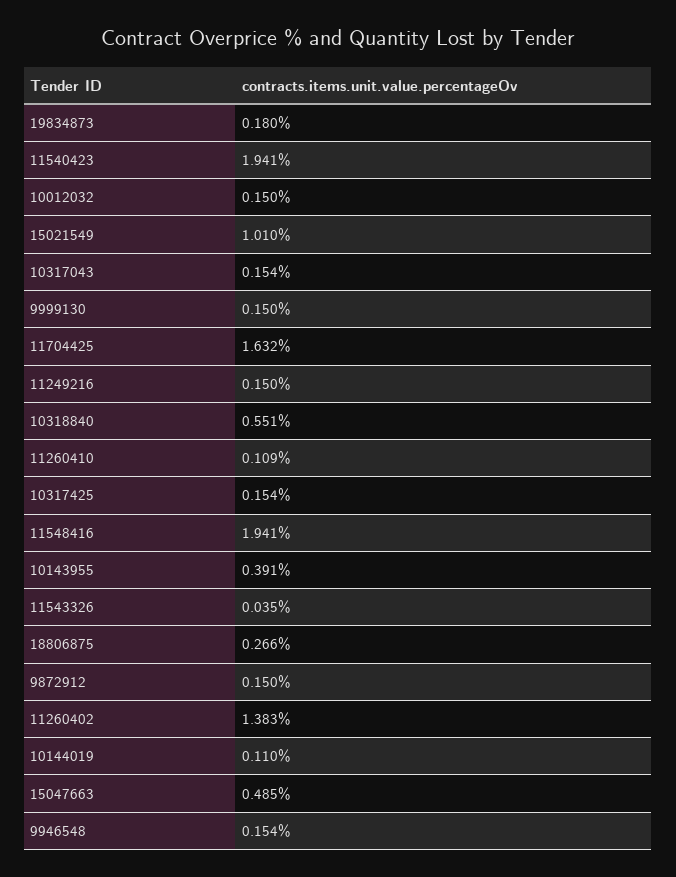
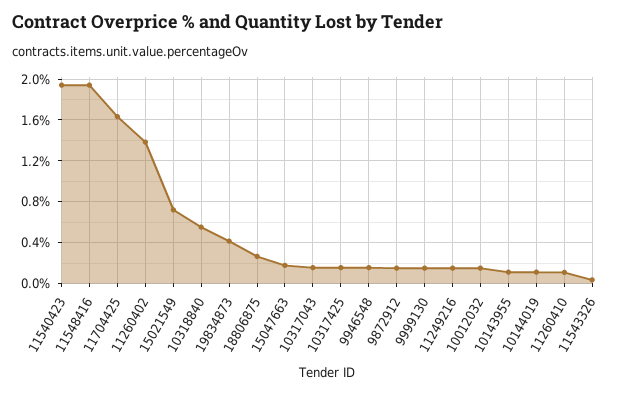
19834873: 0.18 -> 0.4
15021549: 1.01 -> 0.7
10143955: 0.391 -> 0.1
15047663: 0.485 -> 0.2

